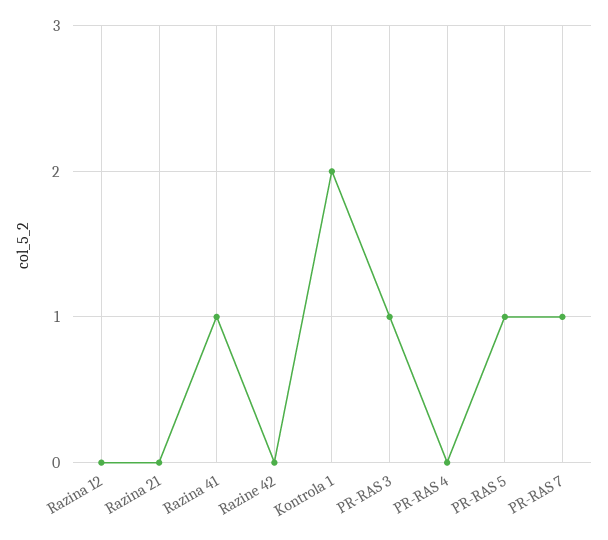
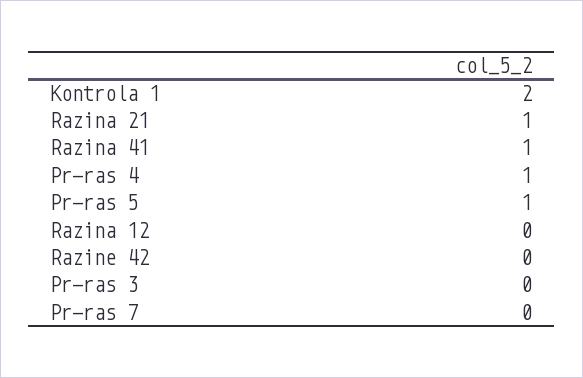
Razina 21: 0 -> 1
PR-RAS 3: 1 -> 0
PR-RAS 4: 0 -> 1
PR-RAS 7: 1 -> 0

